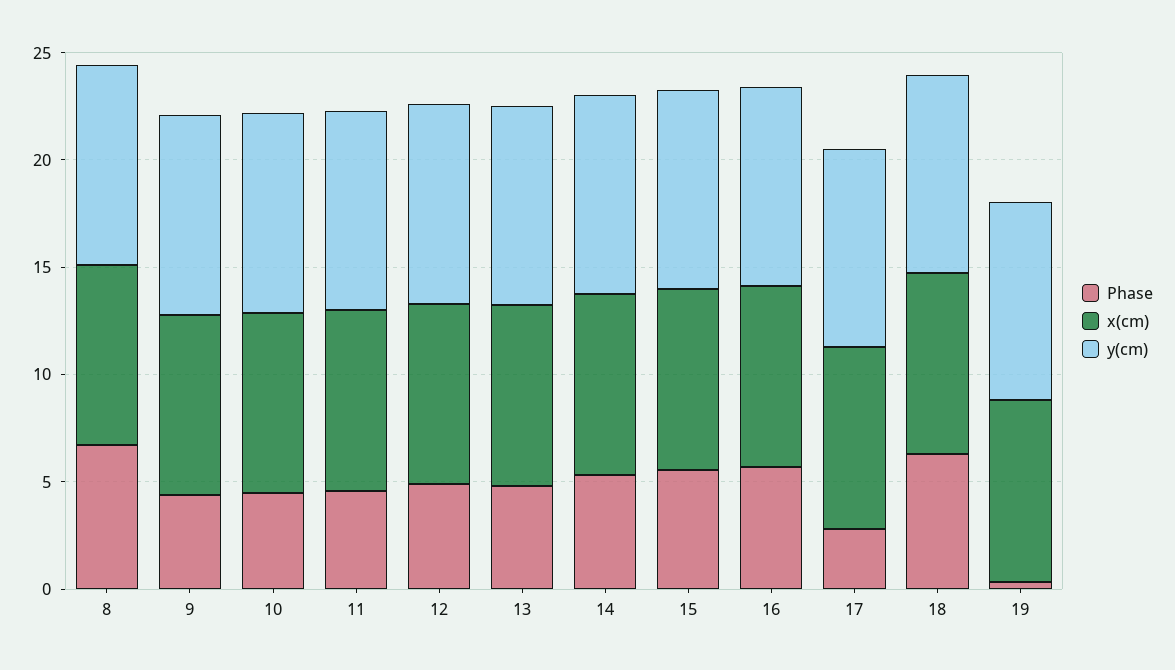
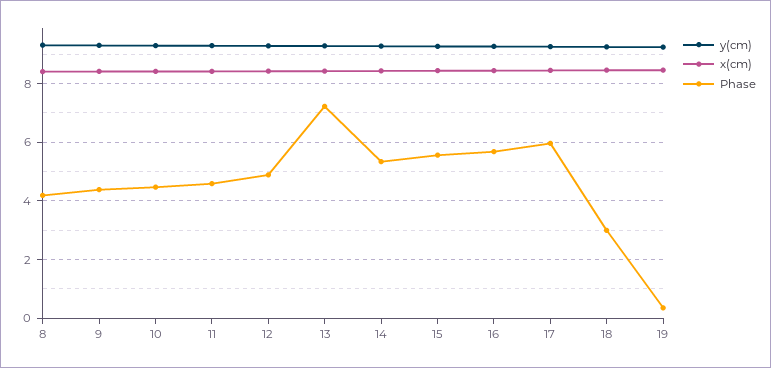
Phase, 8: 7 -> 4.25
Phase, 13: 5 -> 7.25
Phase, 17: 3 -> 6
Phase, 18: 6 -> 3

